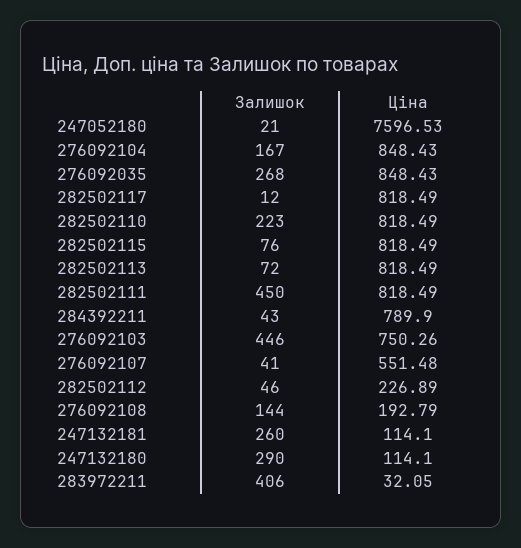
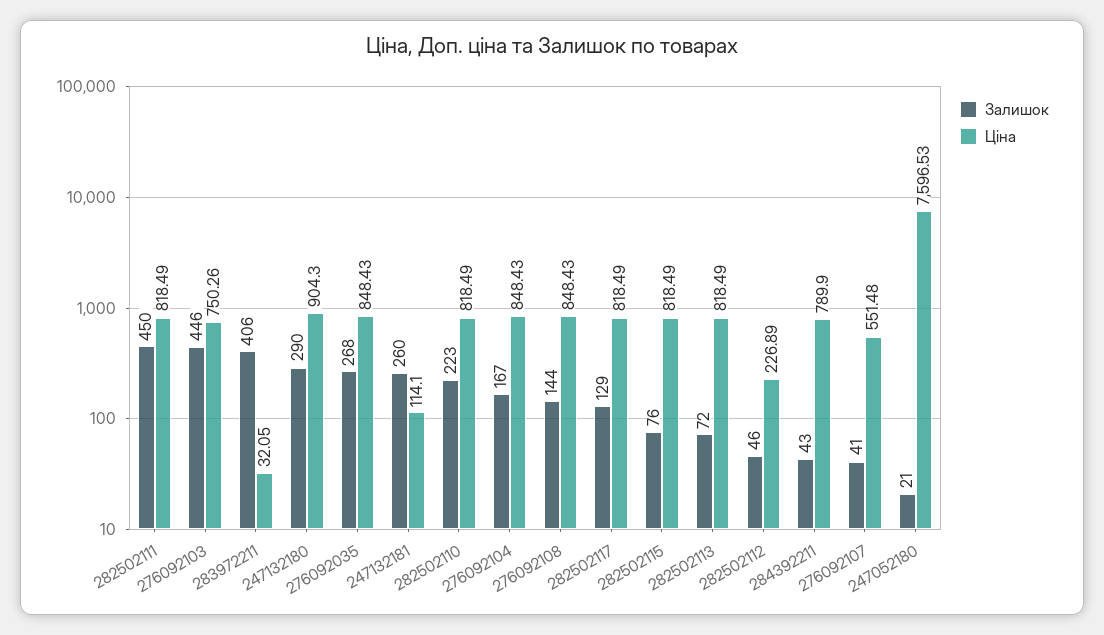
Залишок, 282502117: 12 -> 129
Ціна, 276092108: 192.79 -> 848.43
Ціна, 247132180: 114.1 -> 904.3

